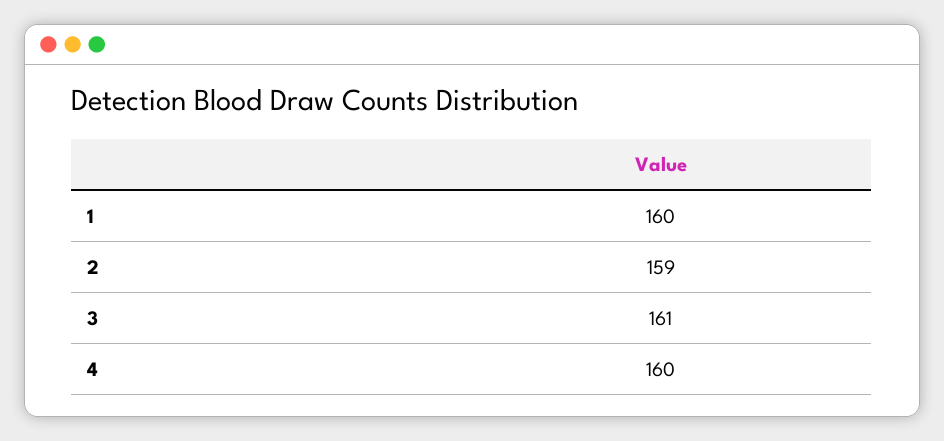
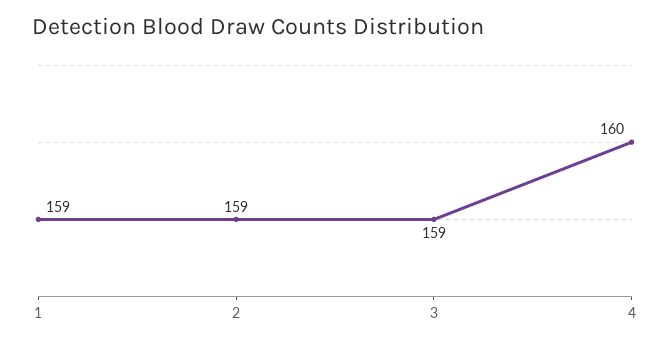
1: 160 -> 159
3: 161 -> 159

